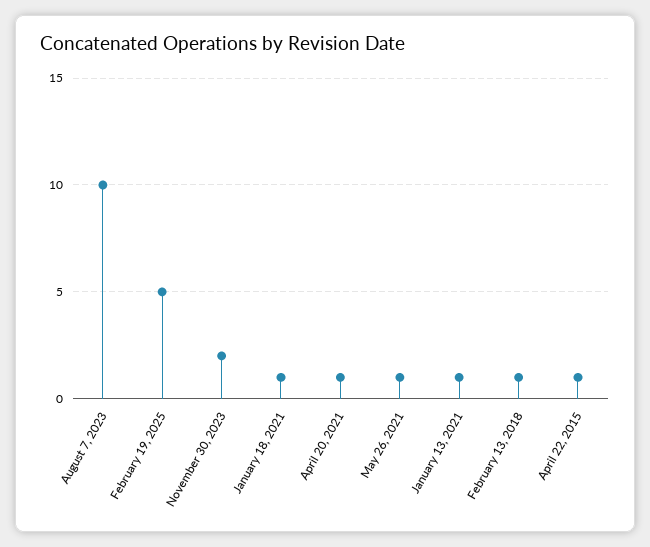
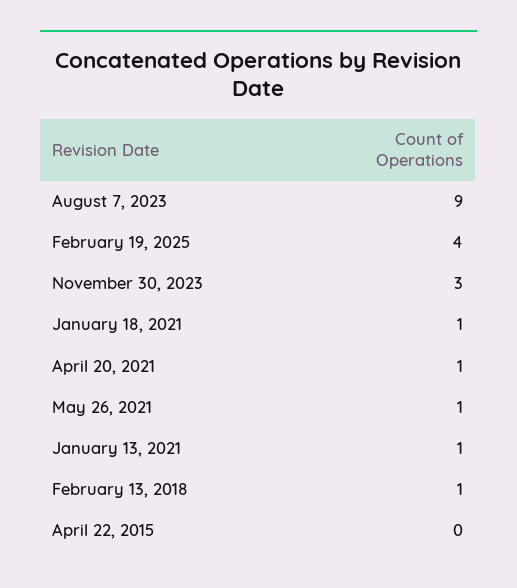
August 7, 2023: 10 -> 9
February 19, 2025: 5 -> 4
November 30, 2023: 2 -> 3
April 22, 2015: 1 -> 0

